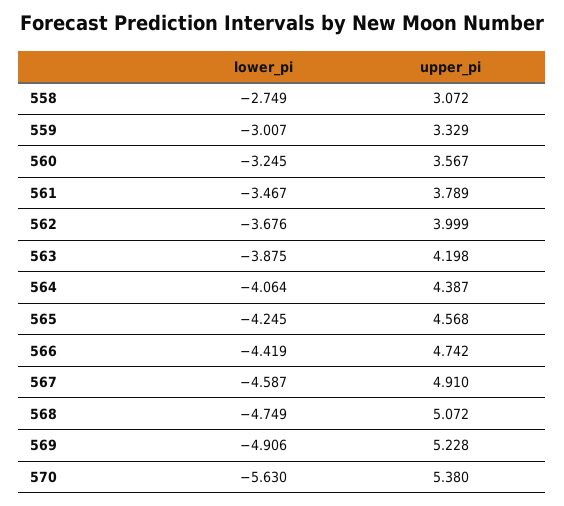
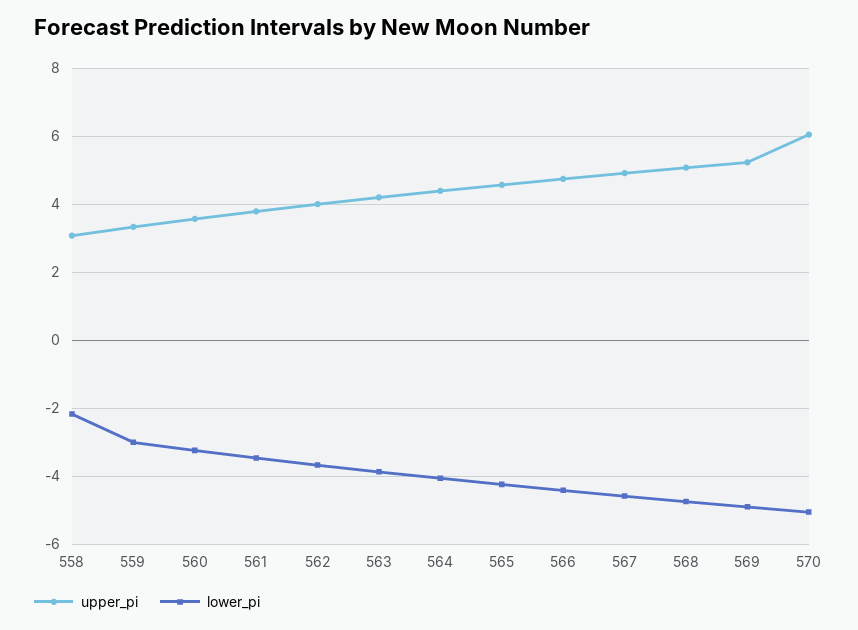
lower_pi, 558: -2.749 -> -2.2
lower_pi, 570: -5.63 -> -5
upper_pi, 570: 5.38 -> 6

